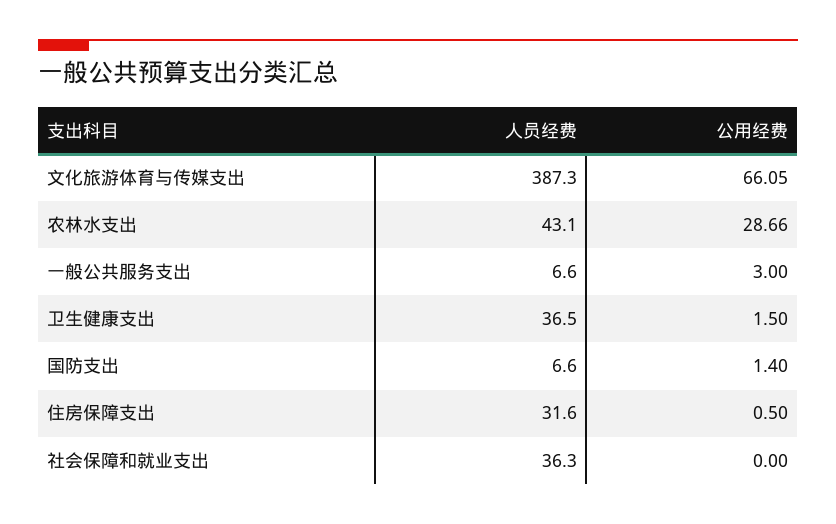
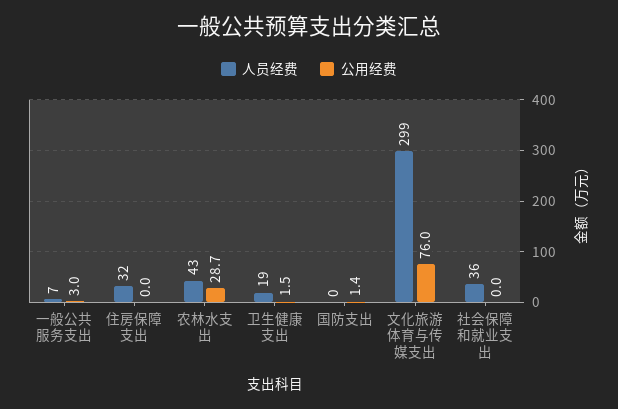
人员经费, 文化旅游体育与传媒支出: 387.3 -> 299
公用经费, 文化旅游体育与传媒支出: 66.05 -> 76
人员经费, 卫生健康支出: 36.5 -> 19
人员经费, 国防支出: 6.6 -> 0
公用经费, 住房保障支出: 0.5 -> 0

